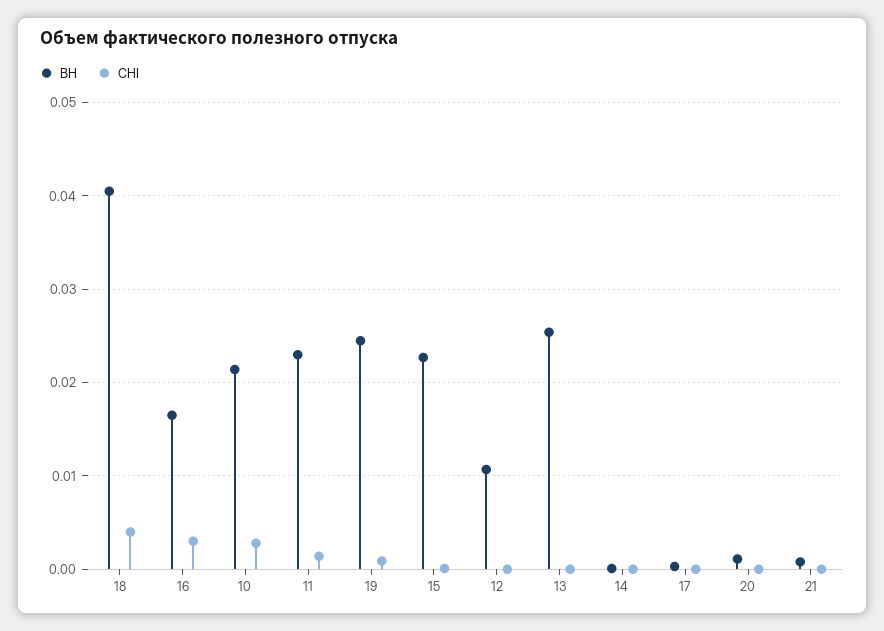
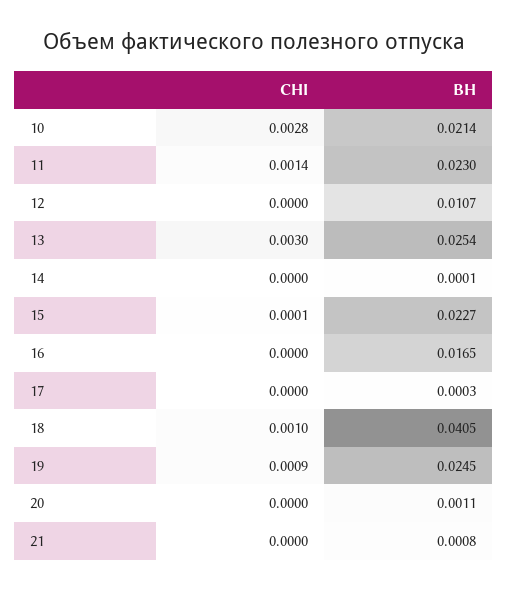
СНI, 18: 0.004 -> 0.001
СНI, 16: 0.003 -> 0
СНI, 13: 0 -> 0.003

